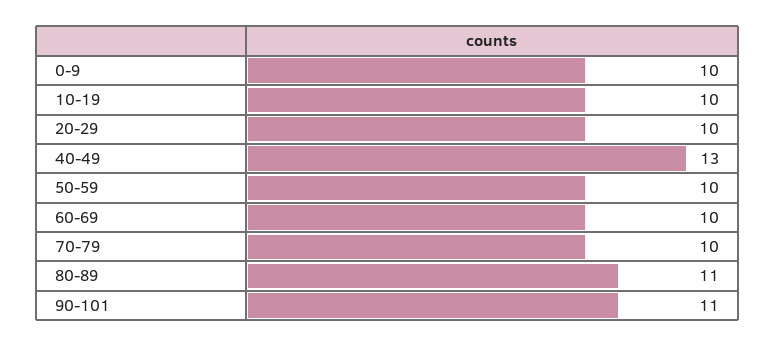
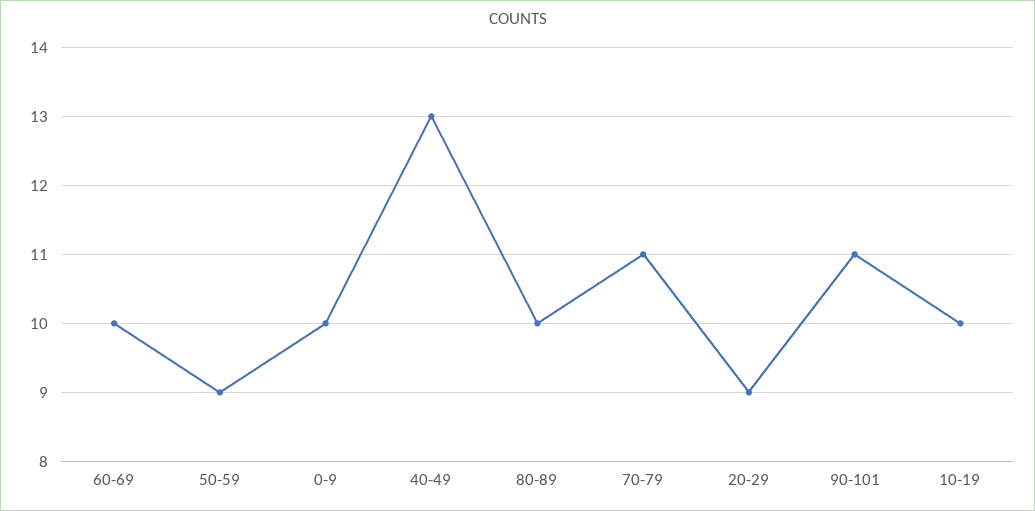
20-29: 10 -> 9
50-59: 10 -> 9
70-79: 10 -> 11
80-89: 11 -> 10

